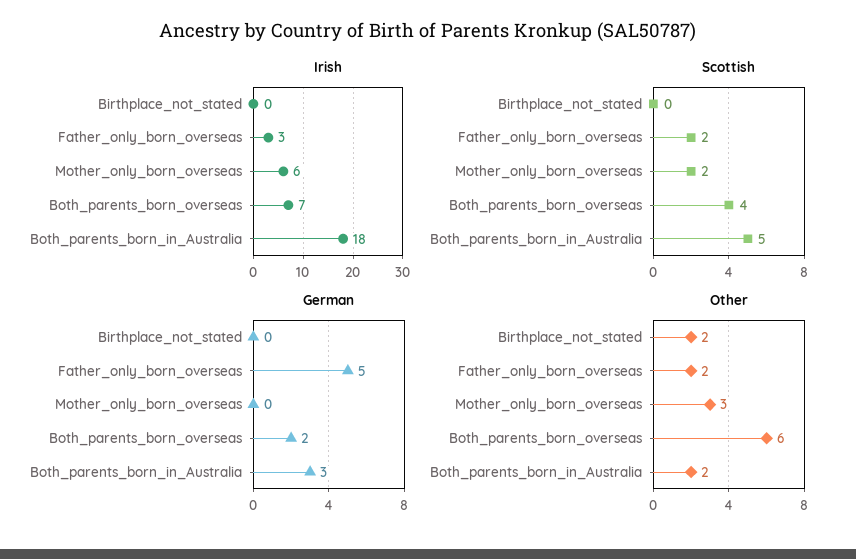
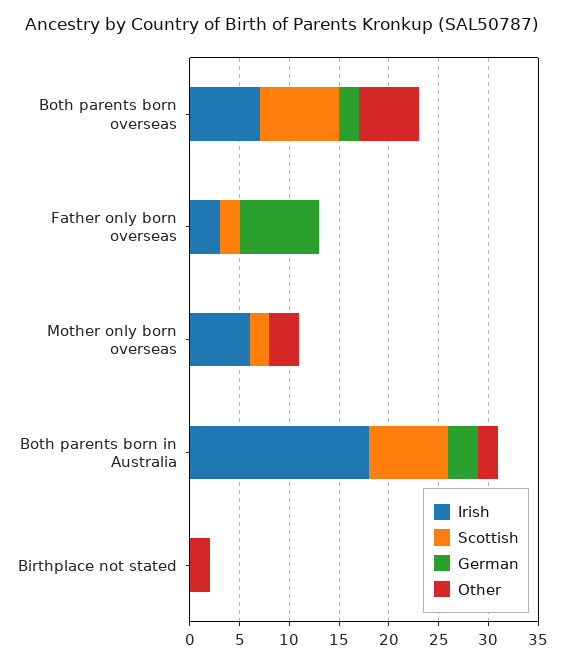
Scottish, Both_parents_born_overseas: 4 -> 8
Scottish, Both_parents_born_in_Australia: 5 -> 8
German, Father_only_born_overseas: 5 -> 8
Other, Father_only_born_overseas: 2 -> 0

